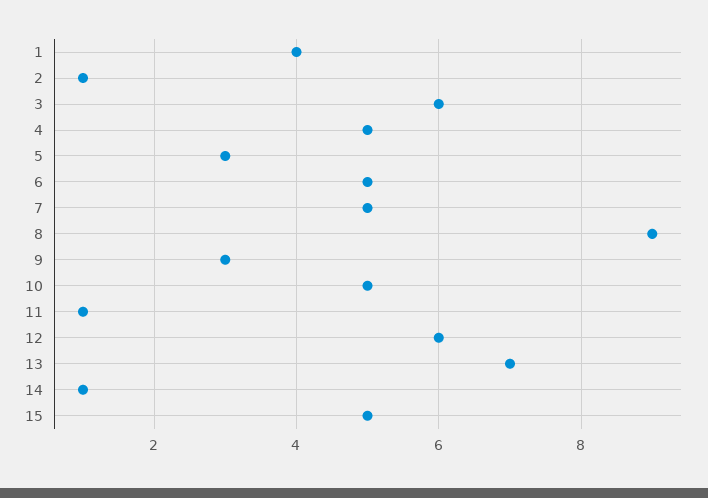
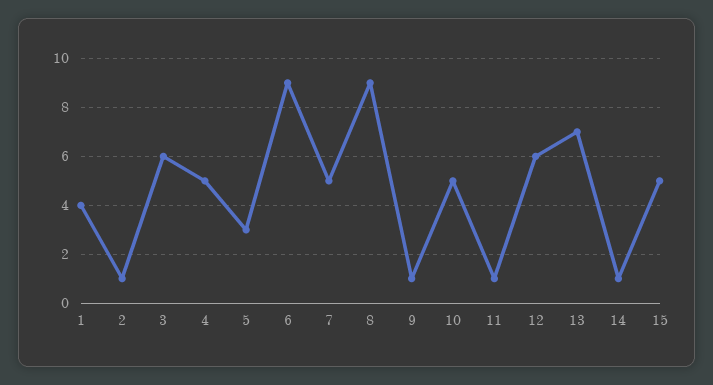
6: 5 -> 9
9: 3 -> 1

